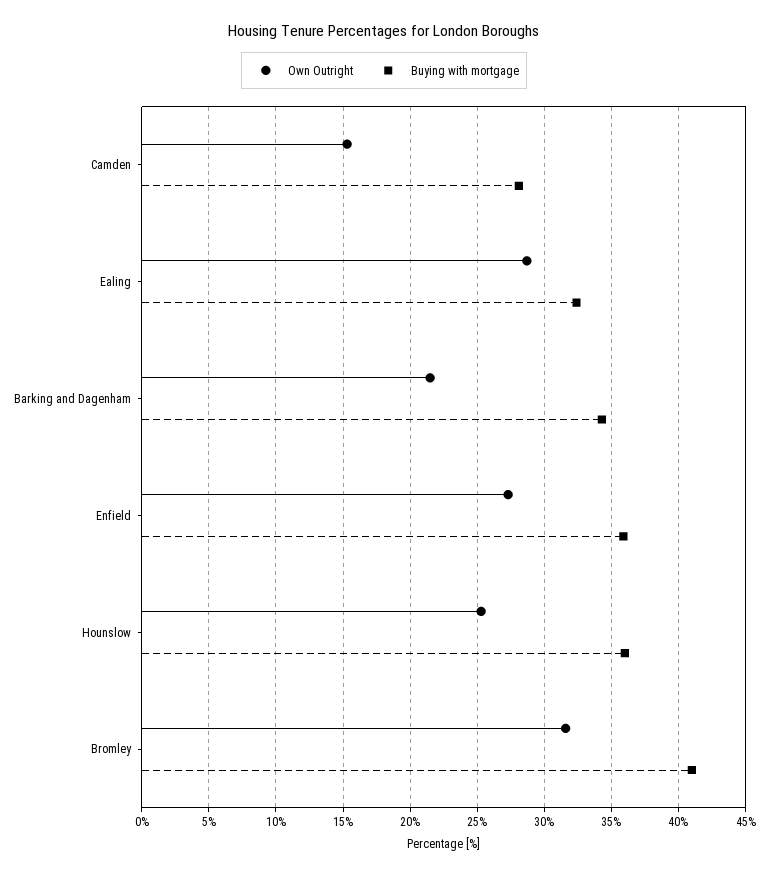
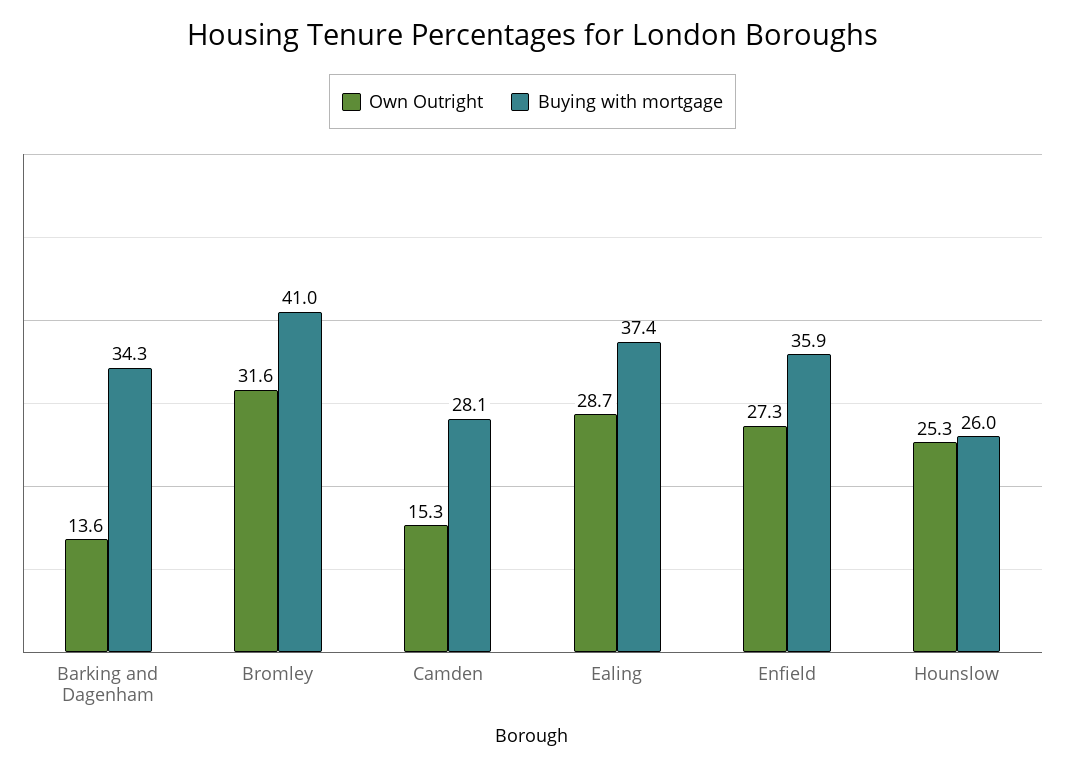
Buying with mortgage, Ealing: 32.5 -> 37.4
Own Outright, Barking and Dagenham: 21.5 -> 13.6
Buying with mortgage, Hounslow: 36 -> 26

